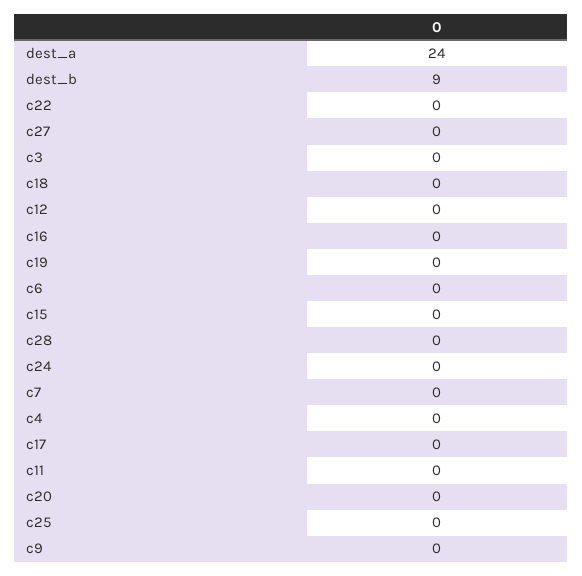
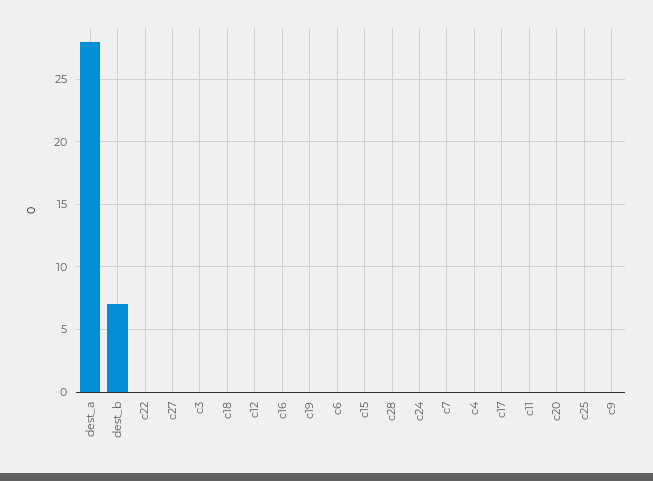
dest_a: 24 -> 28
dest_b: 9 -> 7

